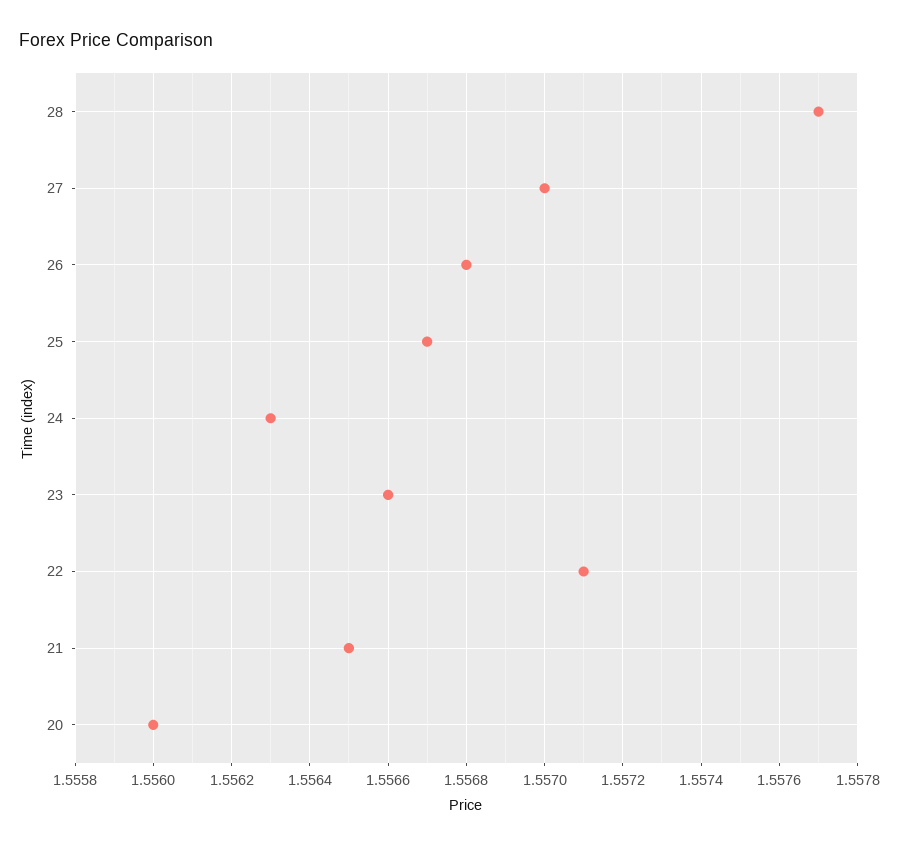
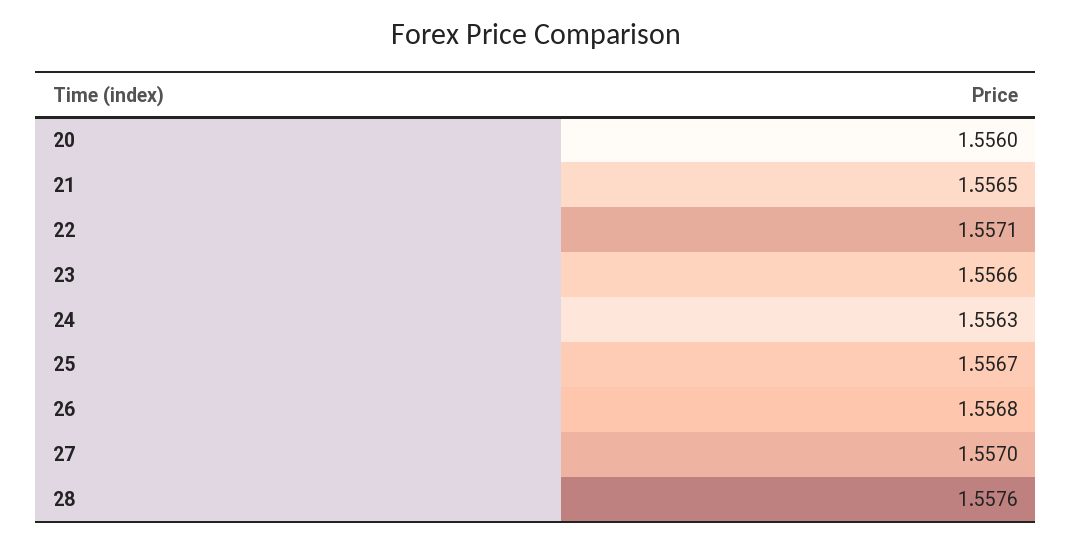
28: 1.5577 -> 1.5576

